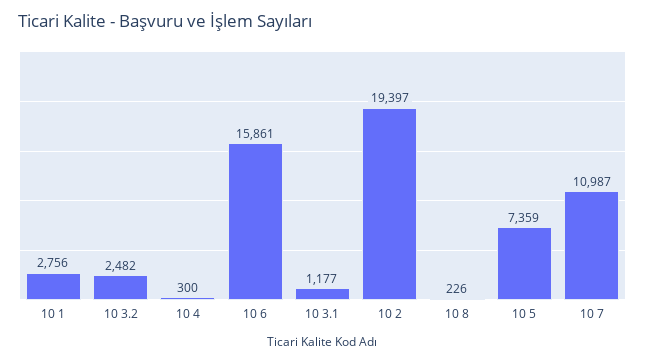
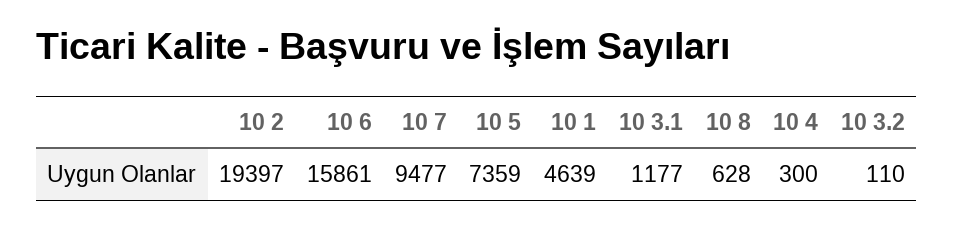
10 1: 2756 -> 4639
10 3.2: 2482 -> 110
10 8: 226 -> 628
10 7: 10987 -> 9477

